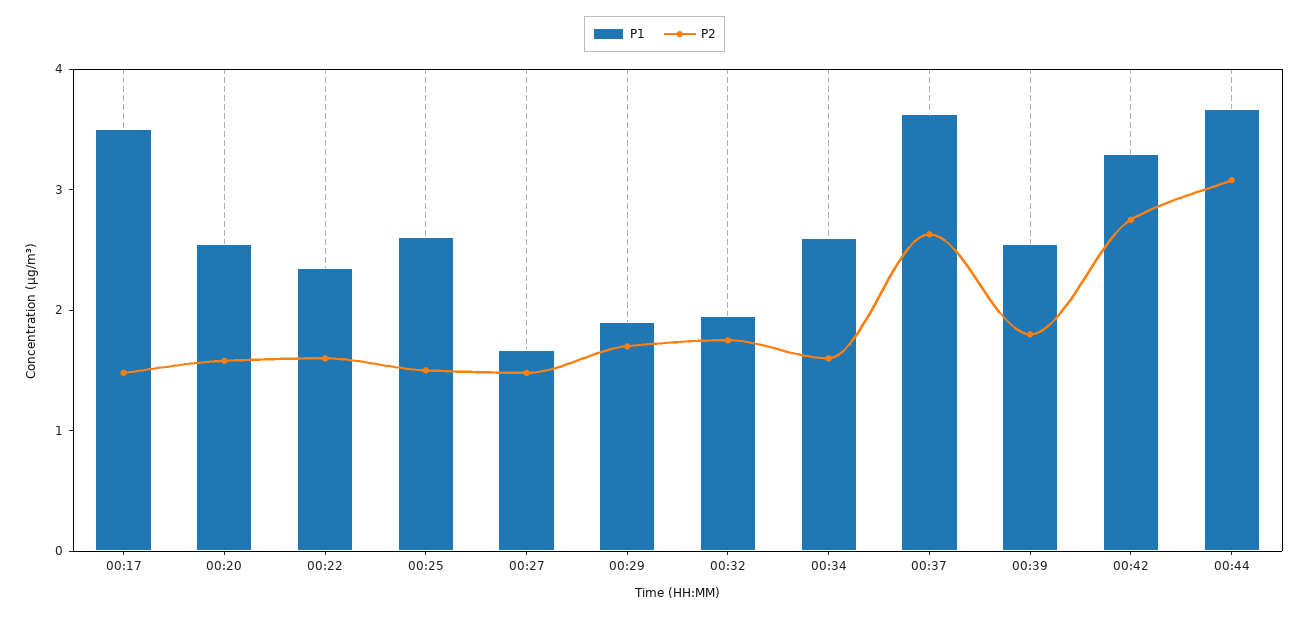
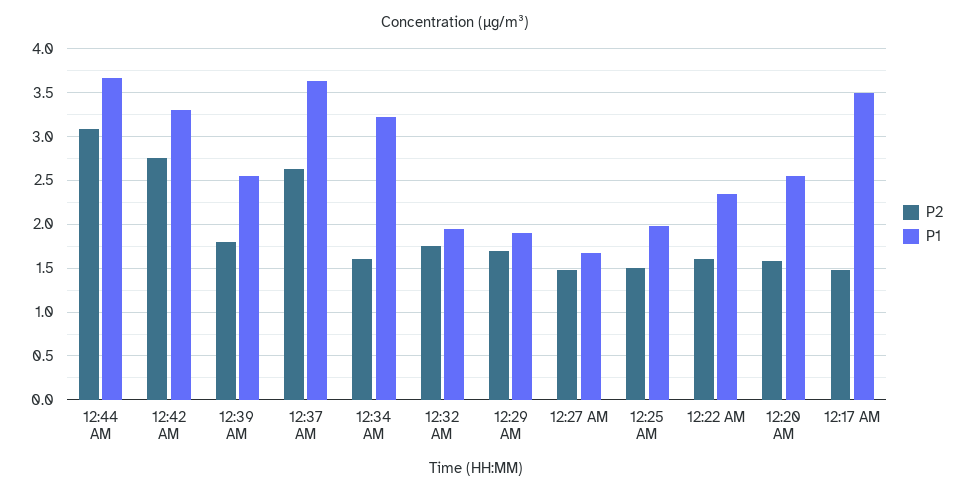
P1, 00:25: 2.6 -> 2
P1, 00:34: 2.6 -> 3.2

